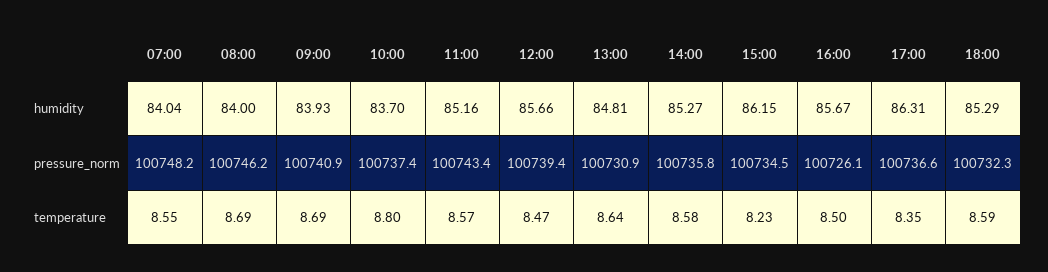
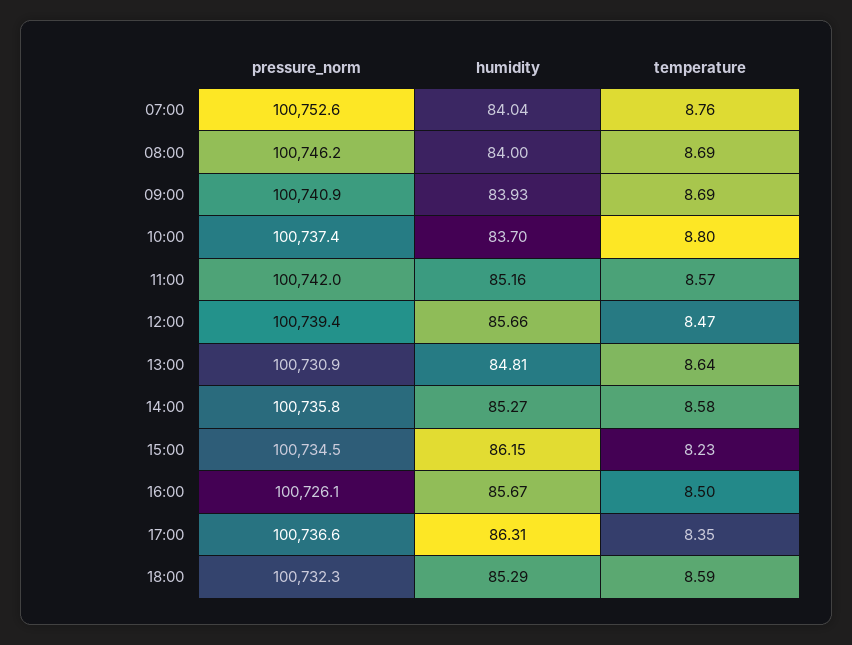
07:00, pressure_norm: 100748.2 -> 100752.6
11:00, pressure_norm: 100743.4 -> 100742
07:00, temperature: 8.55 -> 8.76

